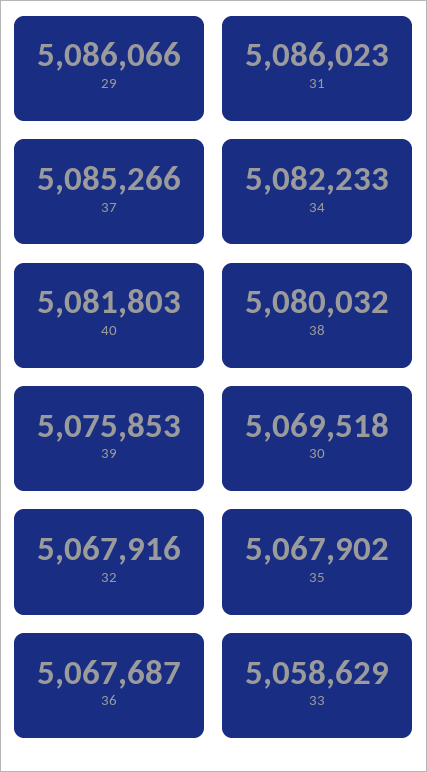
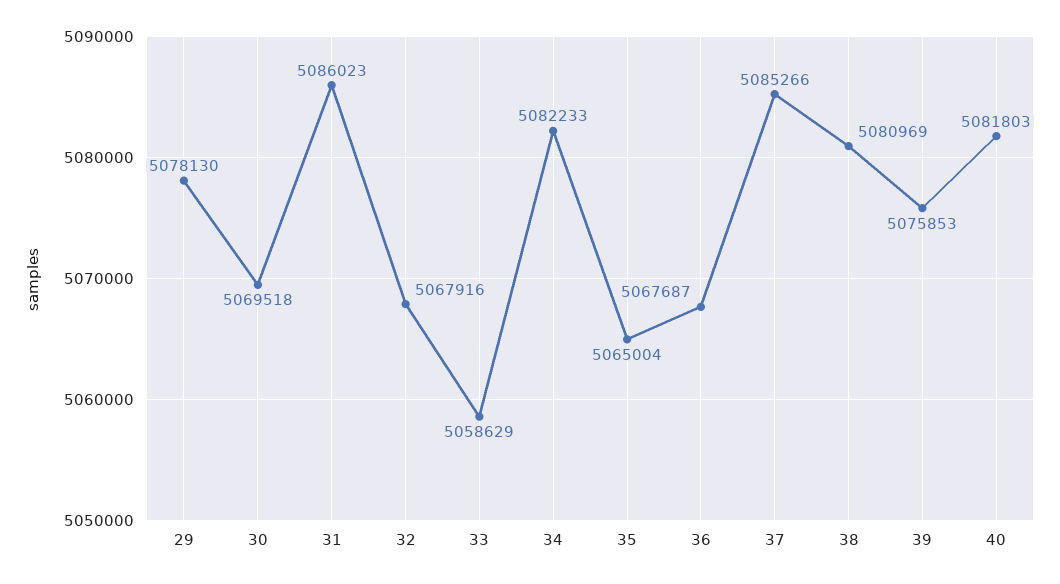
29: 5086066 -> 5078130
38: 5080032 -> 5080969
35: 5067902 -> 5065004

